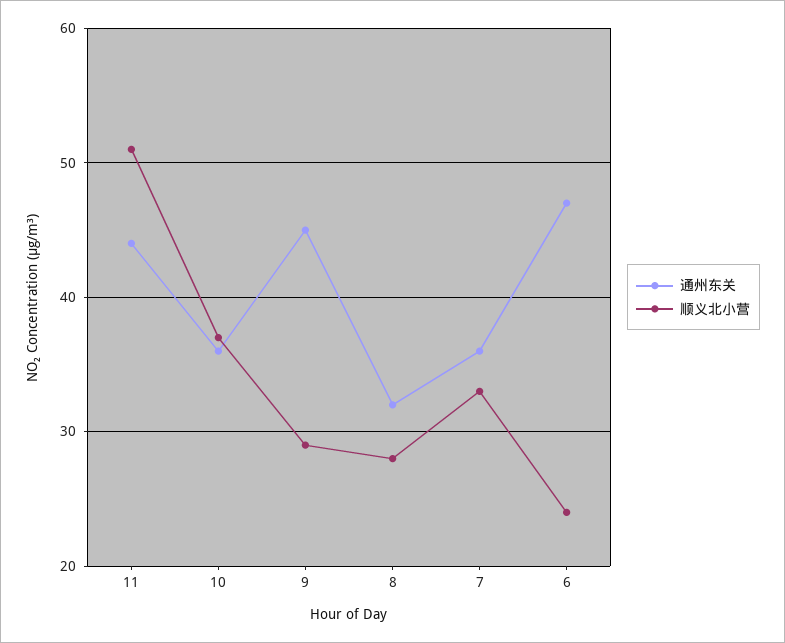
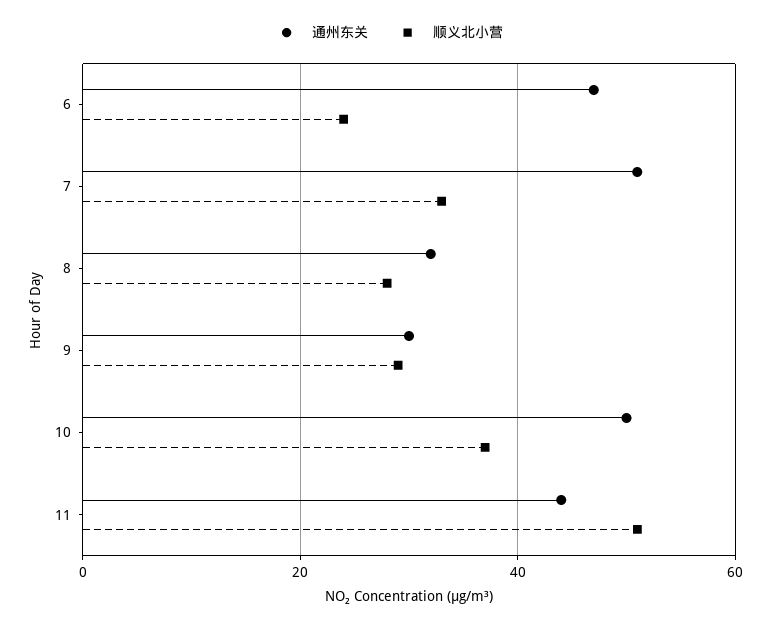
通州东关, 10: 36 -> 50
通州东关, 9: 45 -> 30
通州东关, 7: 36 -> 50

